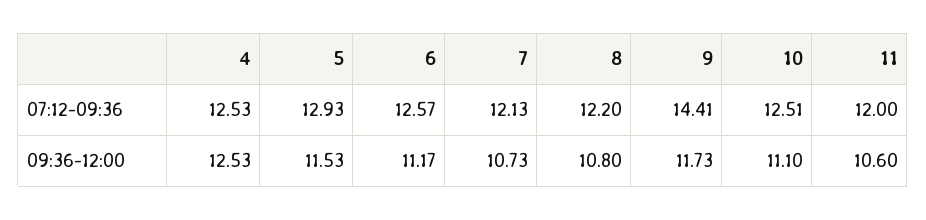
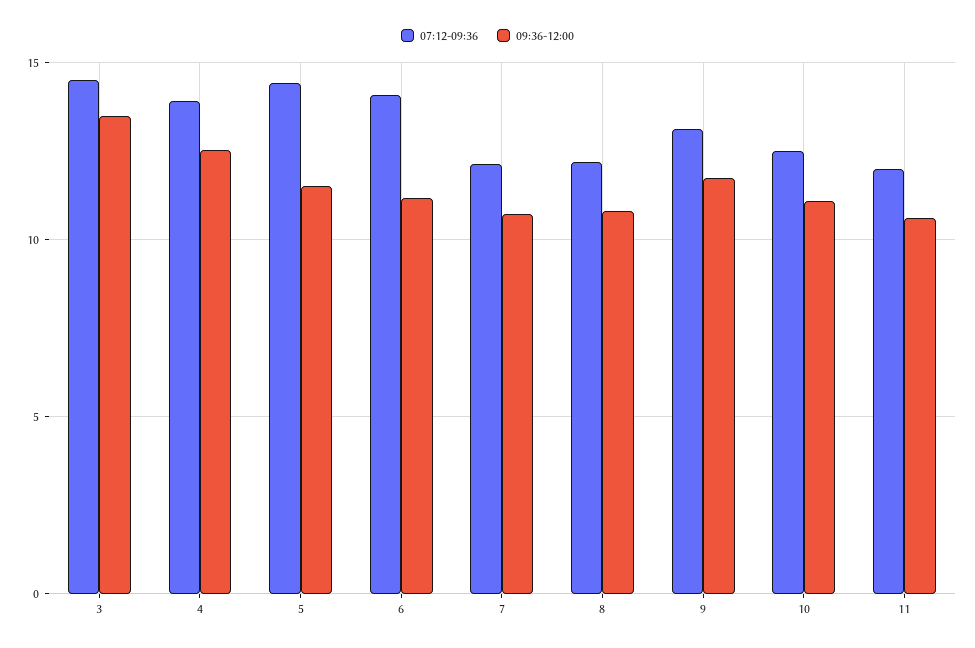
07:12-09:36, 4: 12.53 -> 14
07:12-09:36, 5: 12.93 -> 14.5
07:12-09:36, 6: 12.57 -> 14
07:12-09:36, 9: 14.41 -> 13
07:12-09:36, 3: none -> 14.5
09:36-12:00, 3: none -> 13.5

